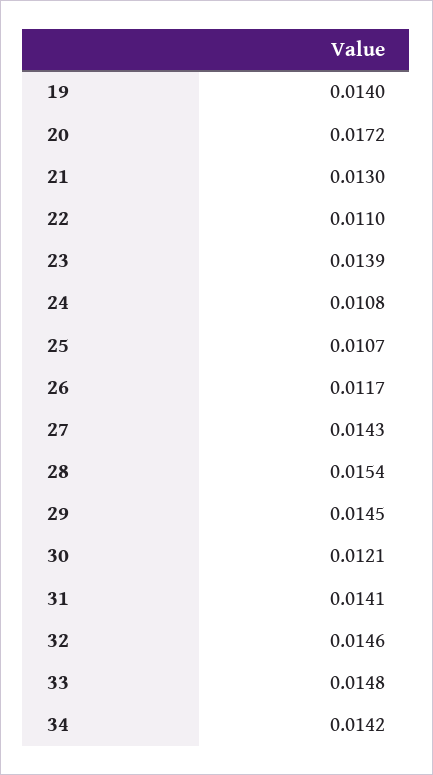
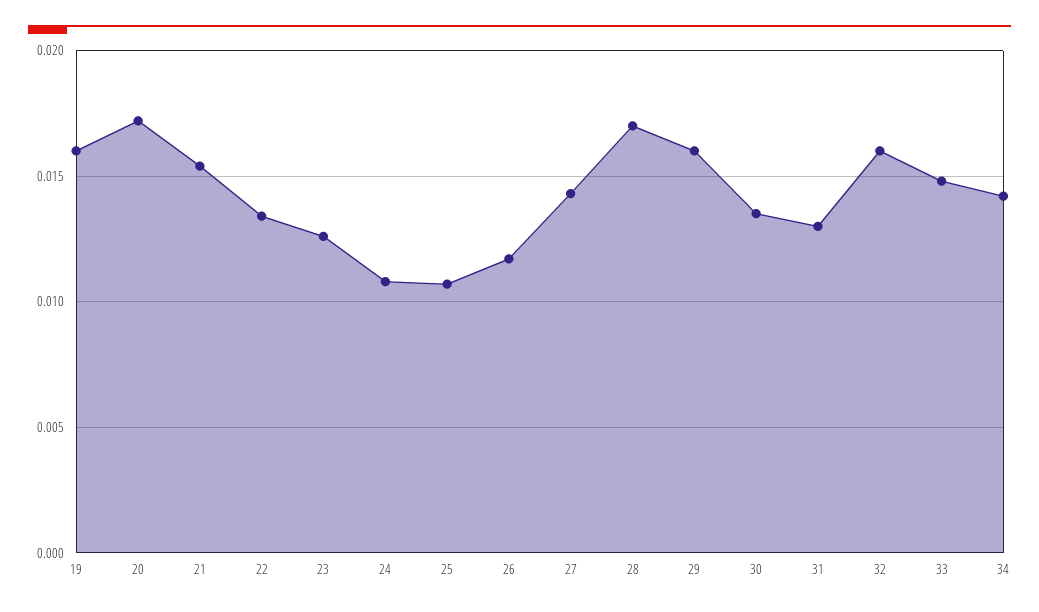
19: 0.014 -> 0.016
21: 0.013 -> 0.0155
22: 0.011 -> 0.0135
23: 0.0139 -> 0.0125
28: 0.0154 -> 0.017
29: 0.0145 -> 0.016
30: 0.0121 -> 0.0135
31: 0.0141 -> 0.013
32: 0.0146 -> 0.016

